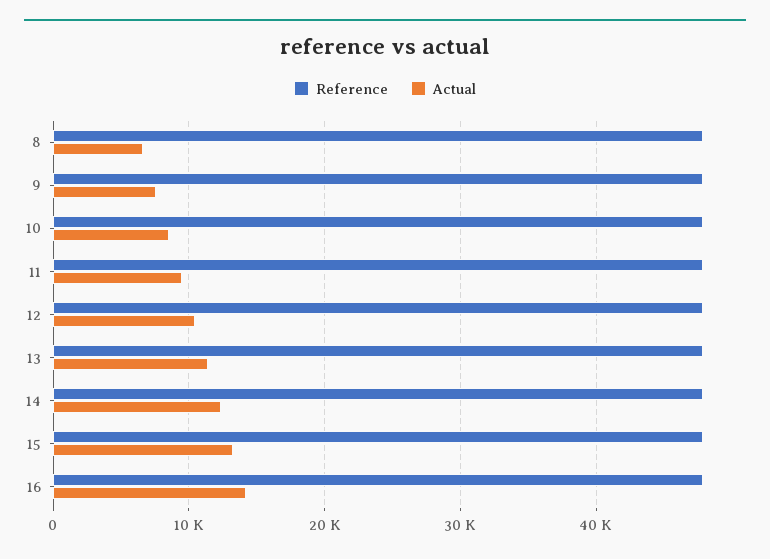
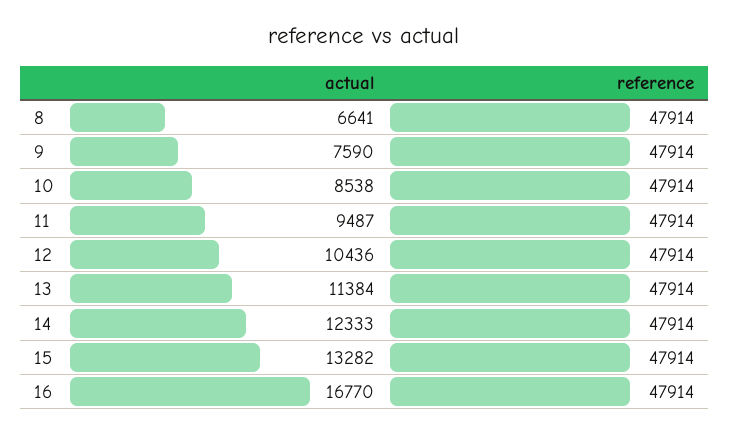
Actual, 16: 14000 -> 16770

